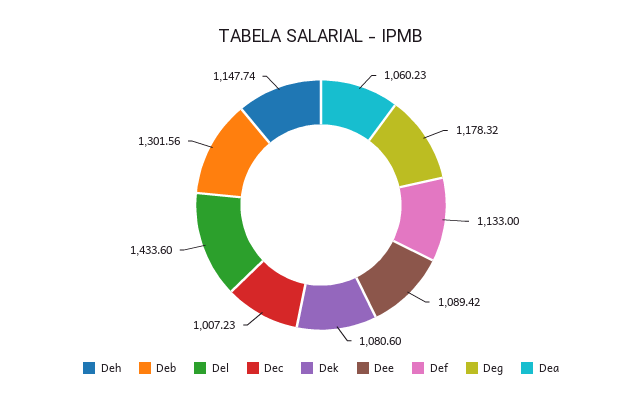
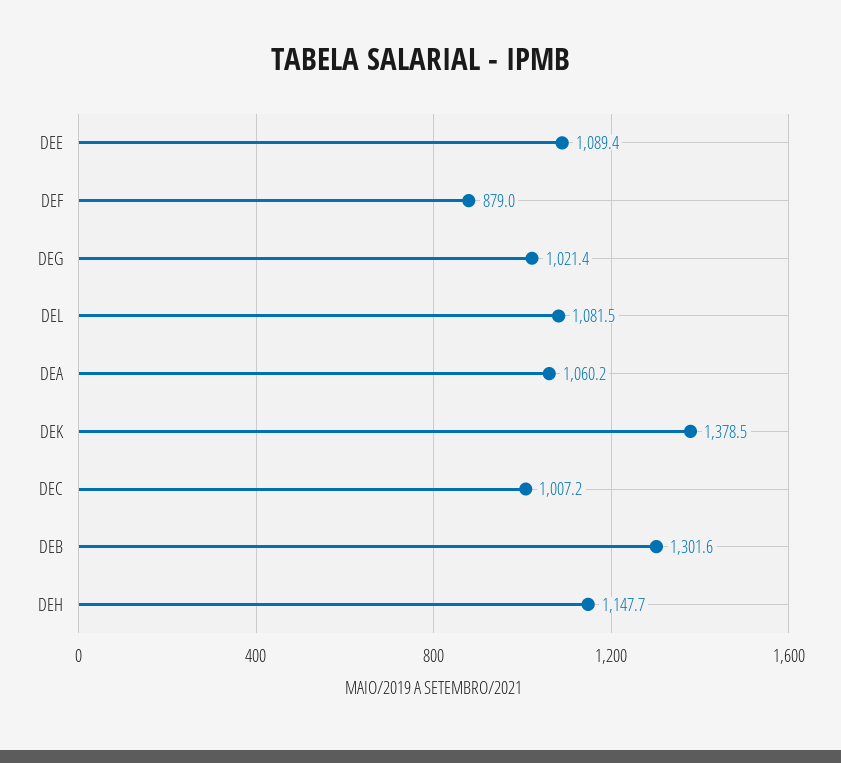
Del: 1433.6 -> 1081.5
Dek: 1080.6 -> 1378.5
Def: 1133 -> 879
Deg: 1178.32 -> 1021.4

